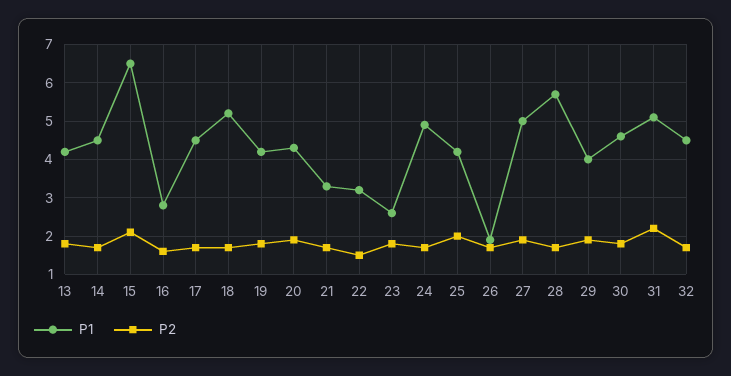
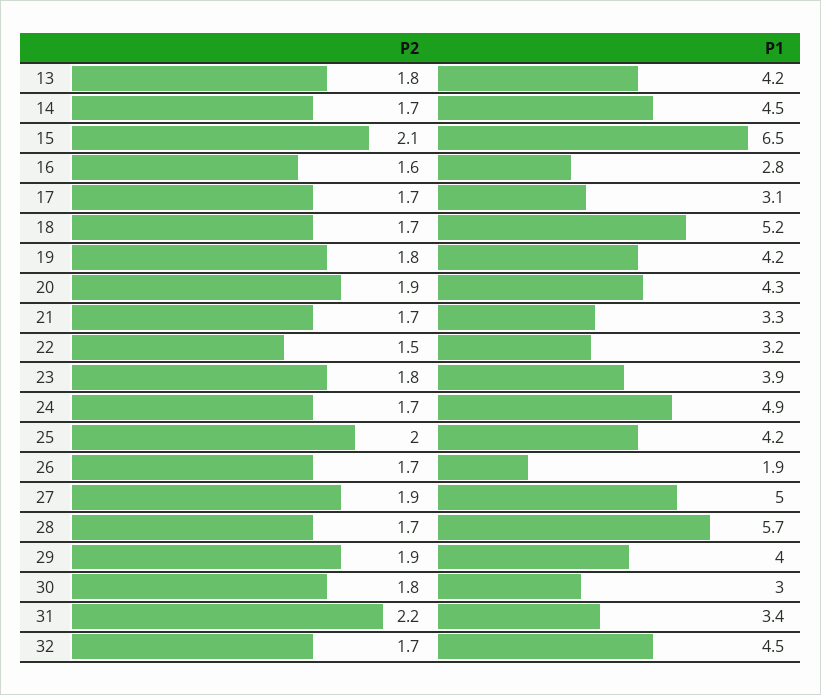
P1, 17: 4.5 -> 3.1
P1, 23: 2.5 -> 3.9
P1, 30: 4.5 -> 3
P1, 31: 5 -> 3.4

